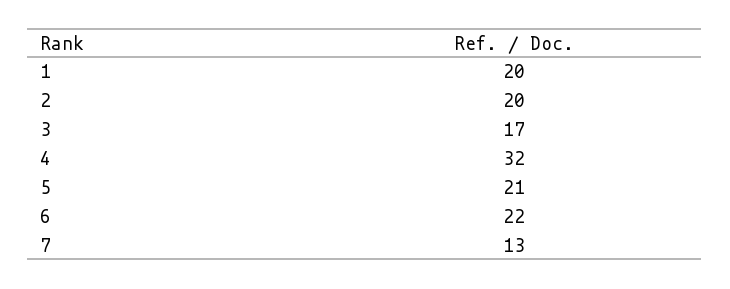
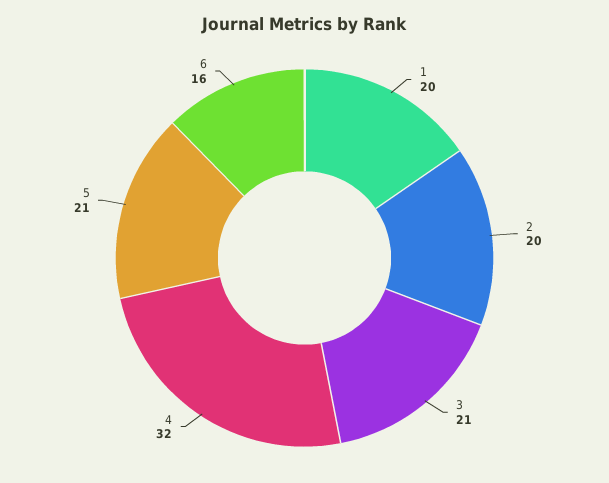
3: 17 -> 21
6: 22 -> 16
7: 13 -> none

